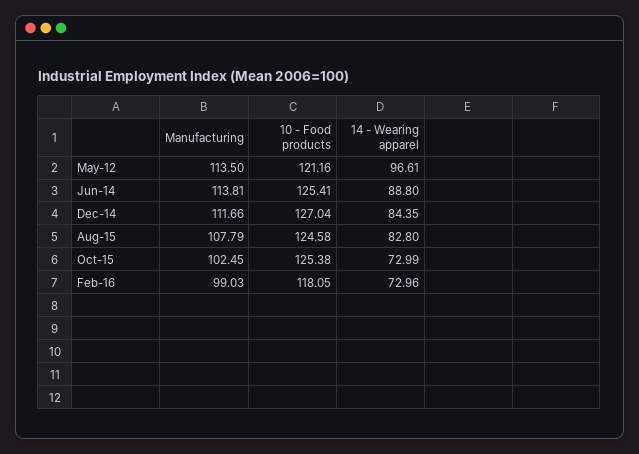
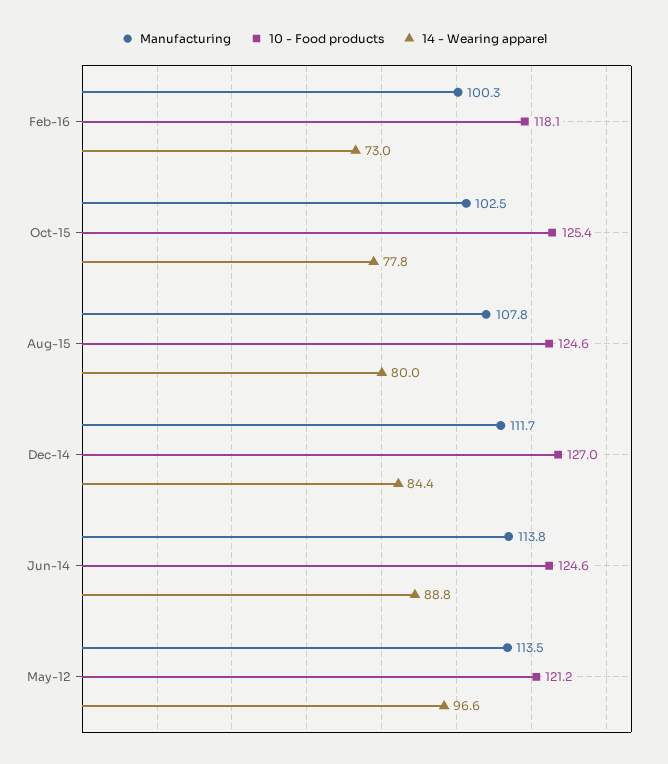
10 - Food products, Jun-14: 125.41 -> 124.6
14 - Wearing apparel, Aug-15: 82.8 -> 80
14 - Wearing apparel, Oct-15: 72.99 -> 77.8
Manufacturing, Feb-16: 99.03 -> 100.3

